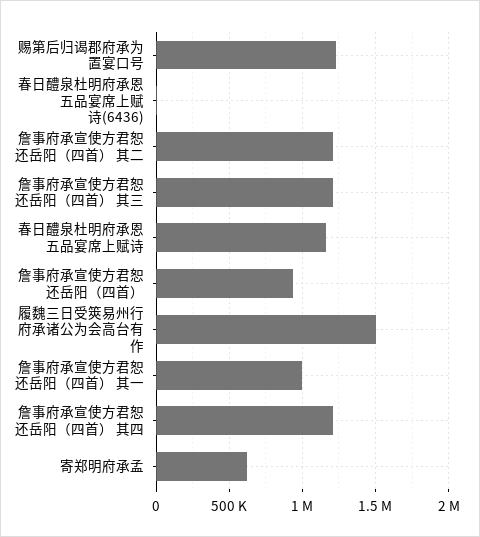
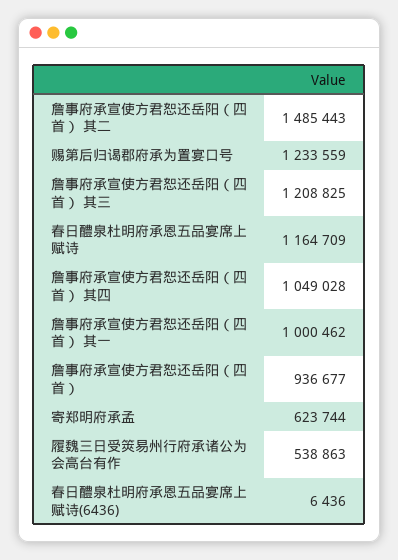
詹事府承宣使方君恕还岳阳（四首） 其二: 1200000 -> 1485443
履魏三日受筴易州行府承诸公为会高台有作: 1500000 -> 538863
詹事府承宣使方君恕还岳阳（四首） 其四: 1200000 -> 1049028

